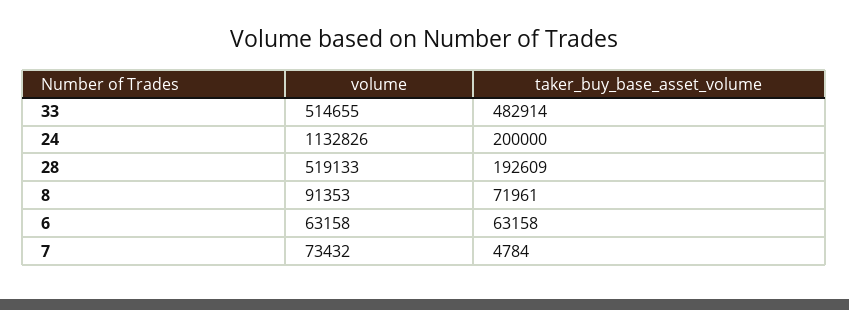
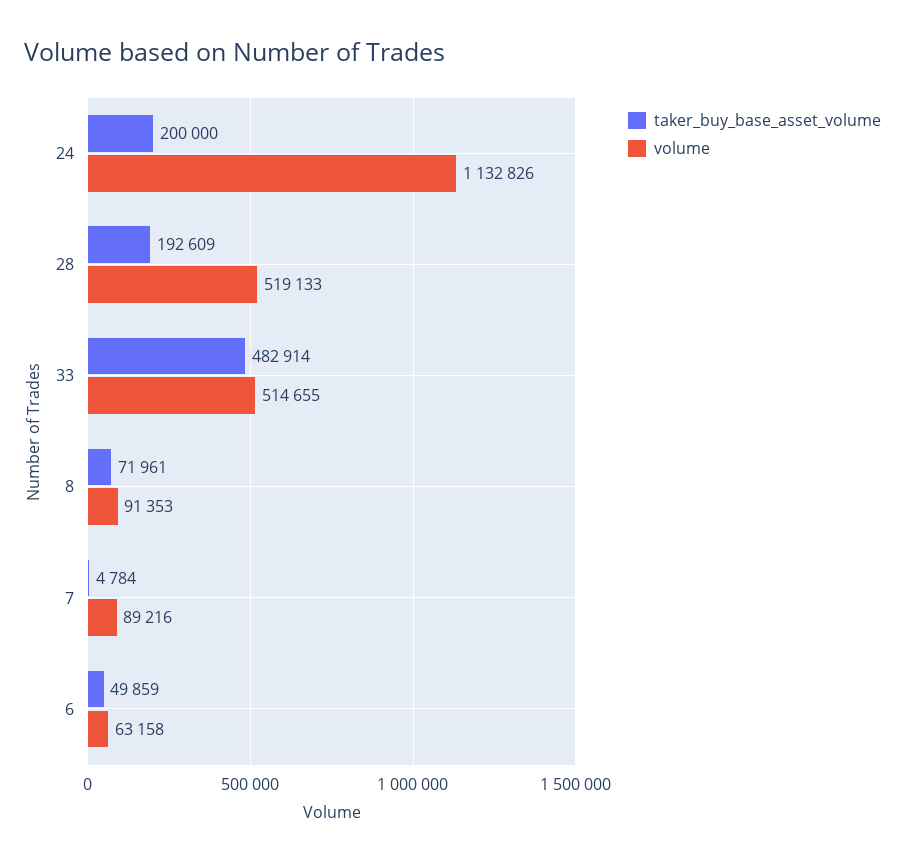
taker_buy_base_asset_volume, 6: 63158 -> 49859
volume, 7: 73432 -> 89216

